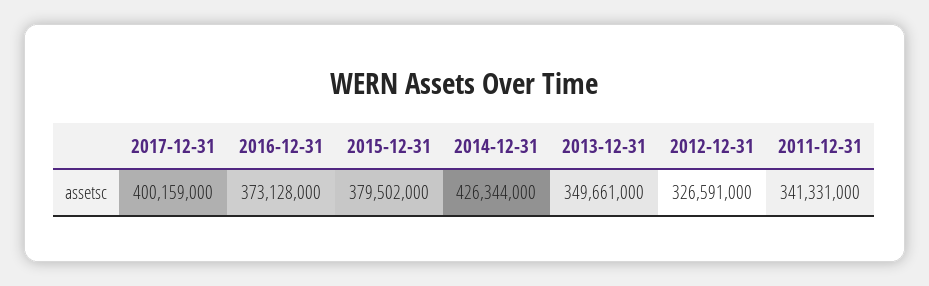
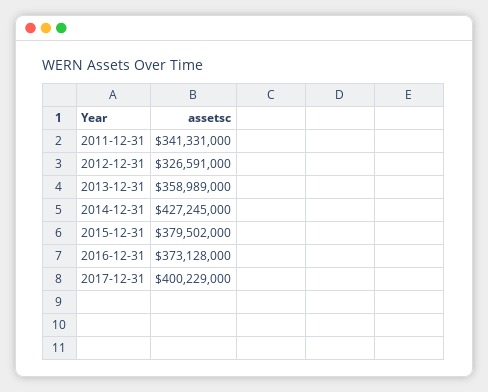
2017-12-31: 400159000 -> 400229000
2014-12-31: 426344000 -> 427245000
2013-12-31: 349661000 -> 358989000

